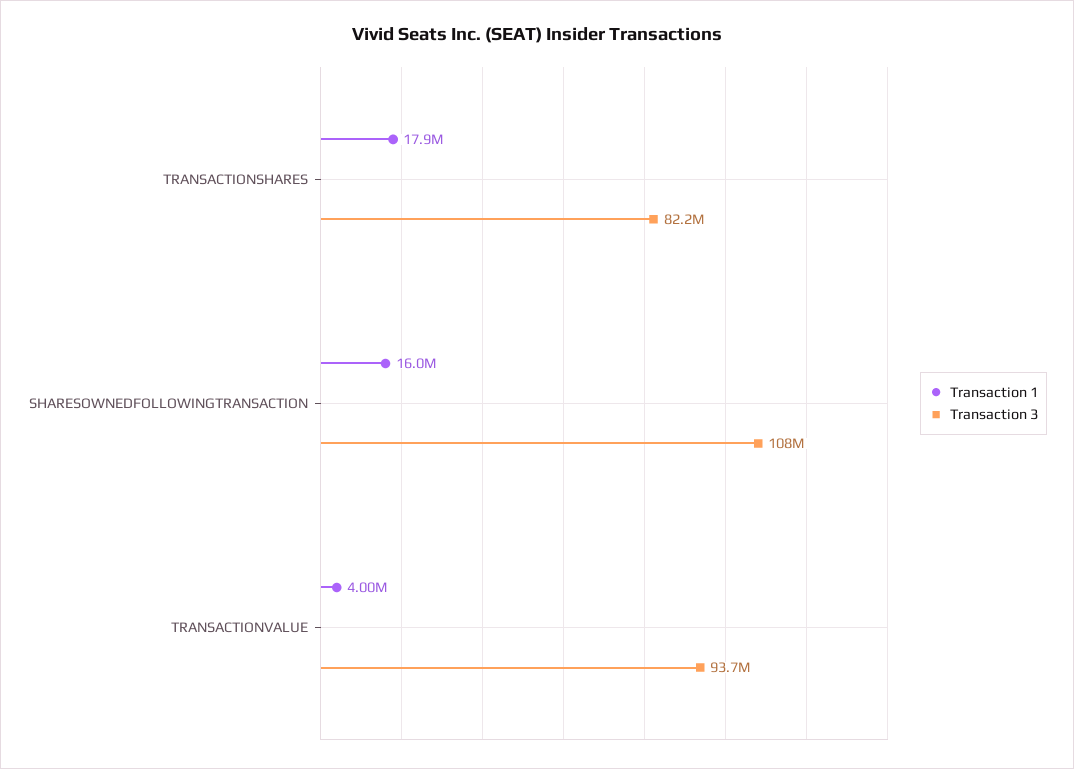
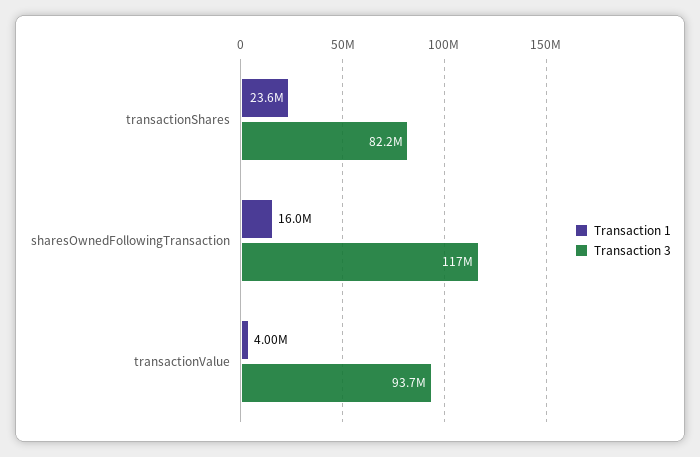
Transaction 1, TRANSACTIONSHARES: 17900000 -> 23600000
Transaction 3, SHARESOWNEDFOLLOWINGTRANSACTION: 108000000 -> 117000000

